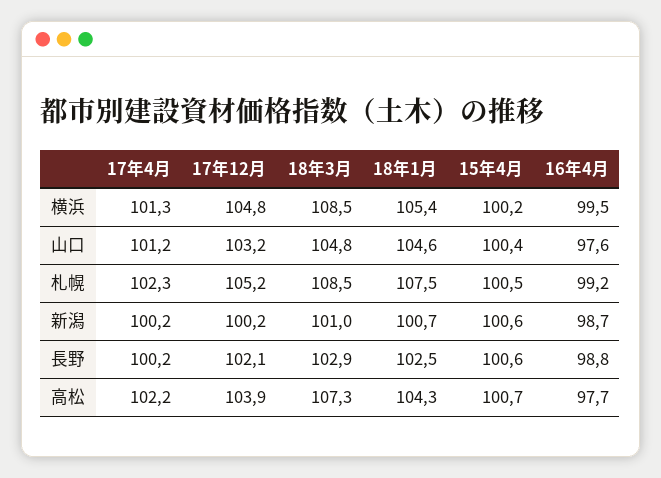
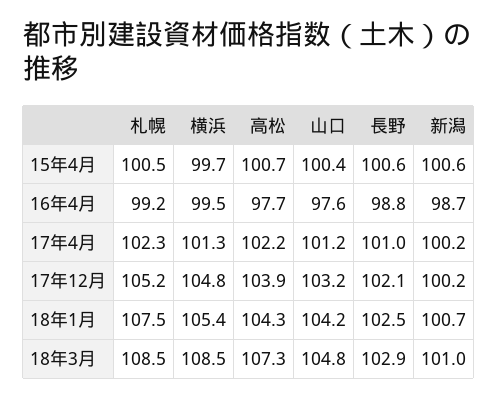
15年4月, 横浜: 100.2 -> 99.7
18年1月, 山口: 104.6 -> 104.2
17年4月, 長野: 100.2 -> 101

